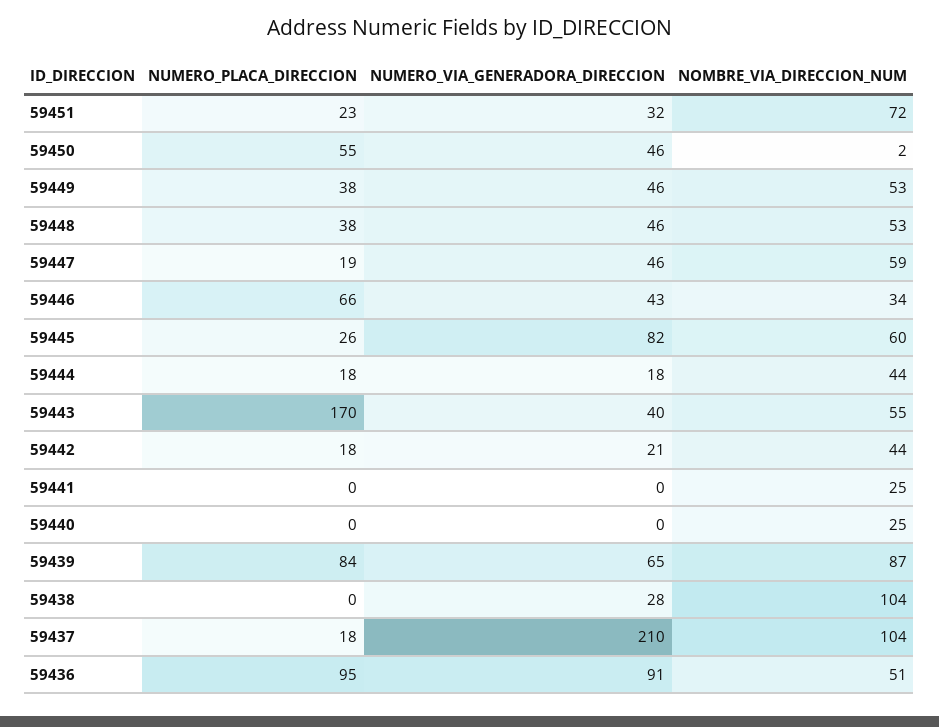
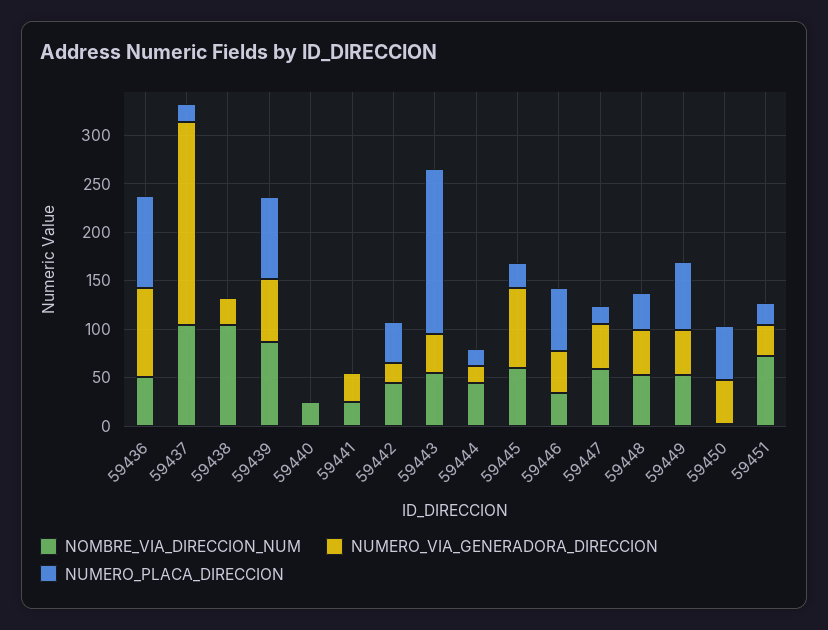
NUMERO_PLACA_DIRECCION, 59449: 38 -> 70
NUMERO_PLACA_DIRECCION, 59442: 18 -> 40
NUMERO_VIA_GENERADORA_DIRECCION, 59441: 0 -> 30

